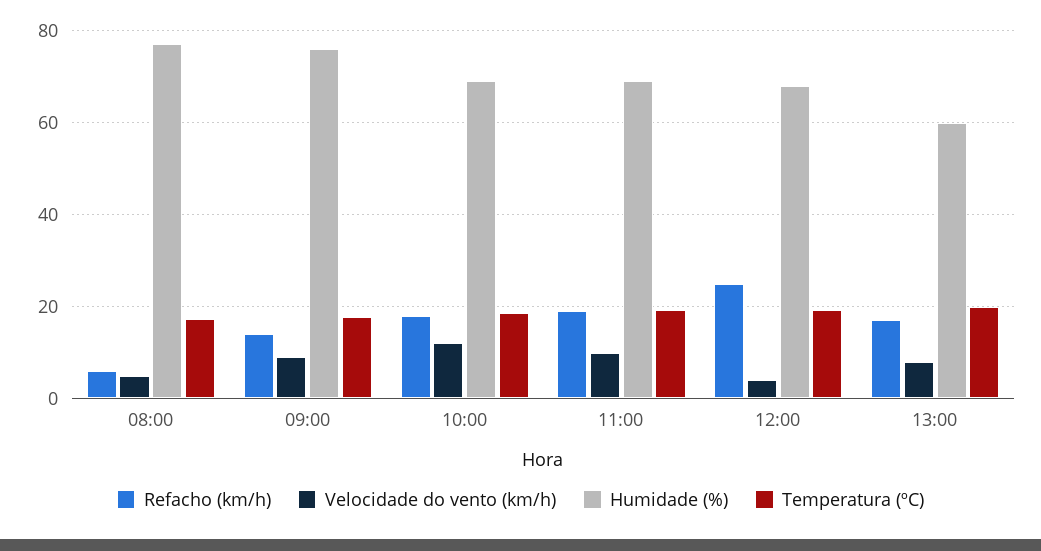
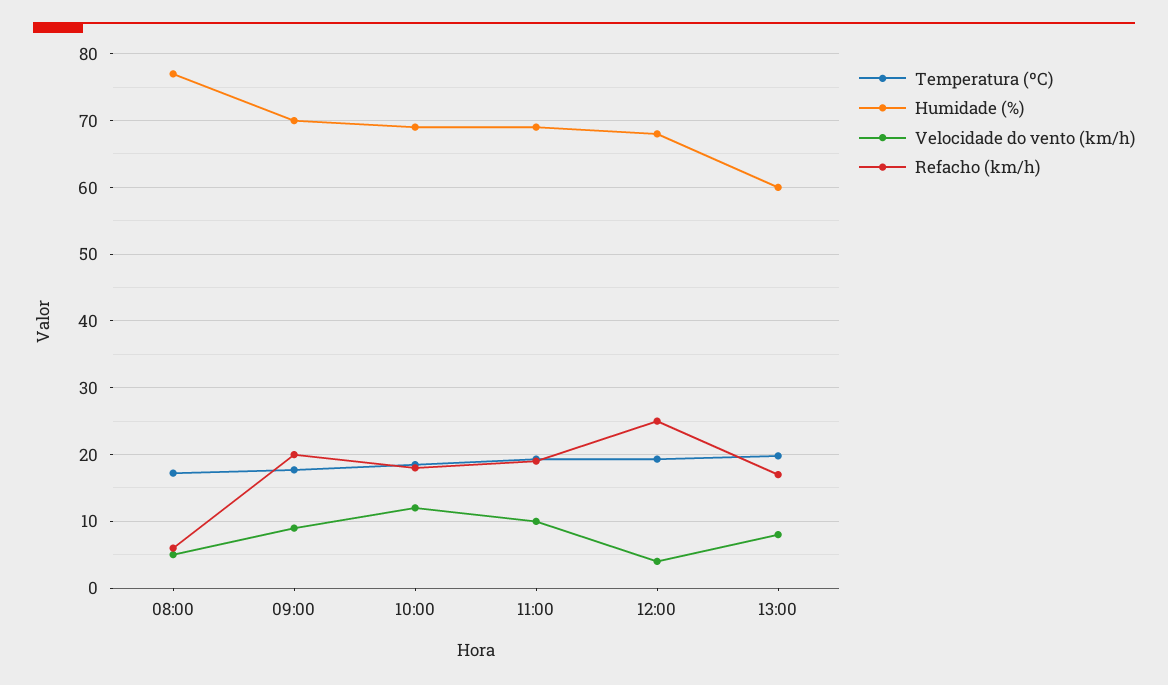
Refacho (km/h), 09:00: 14 -> 20
Humidade (%), 09:00: 76 -> 70

